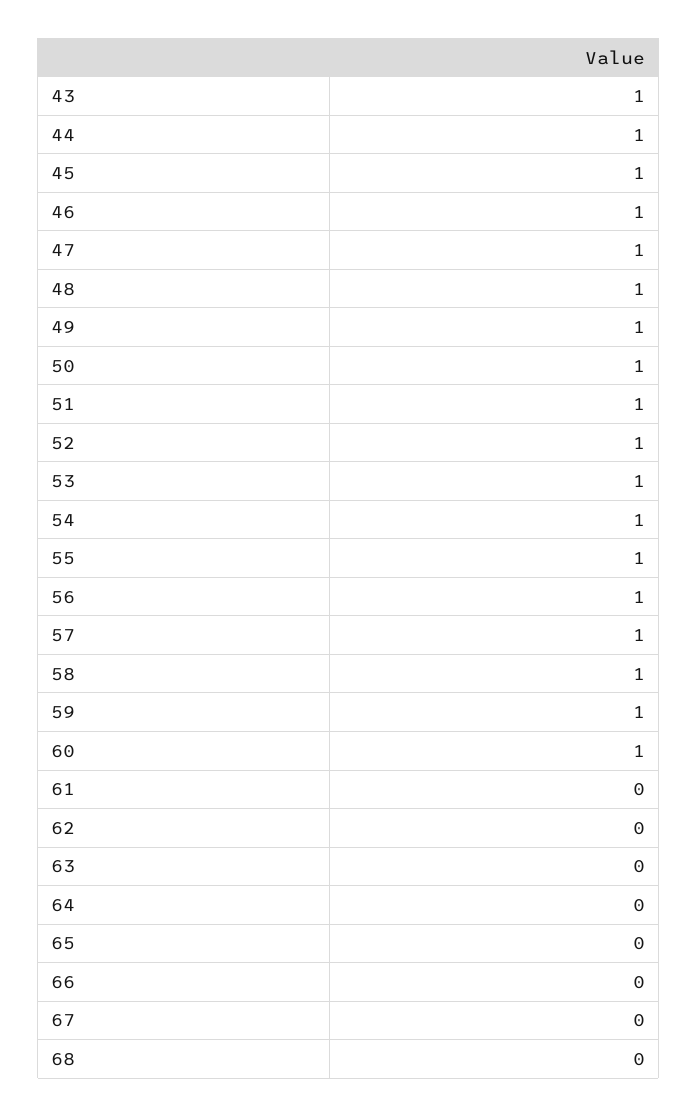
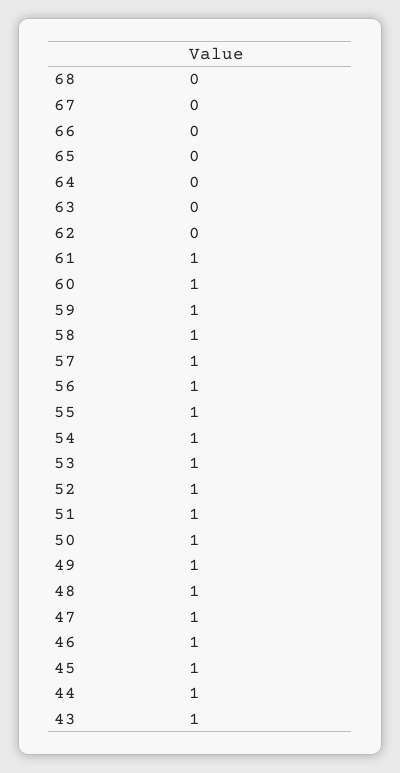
61: 0 -> 1

